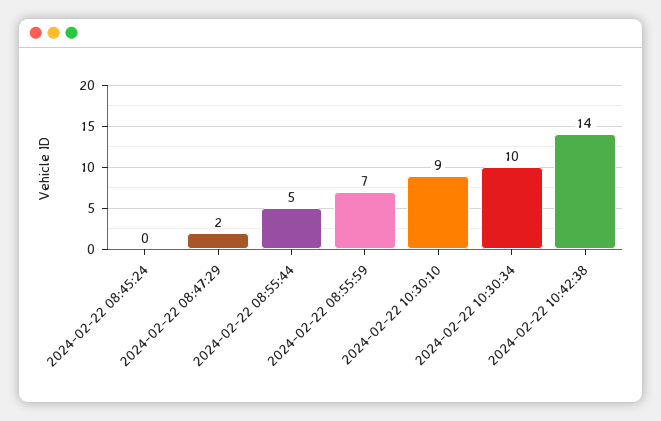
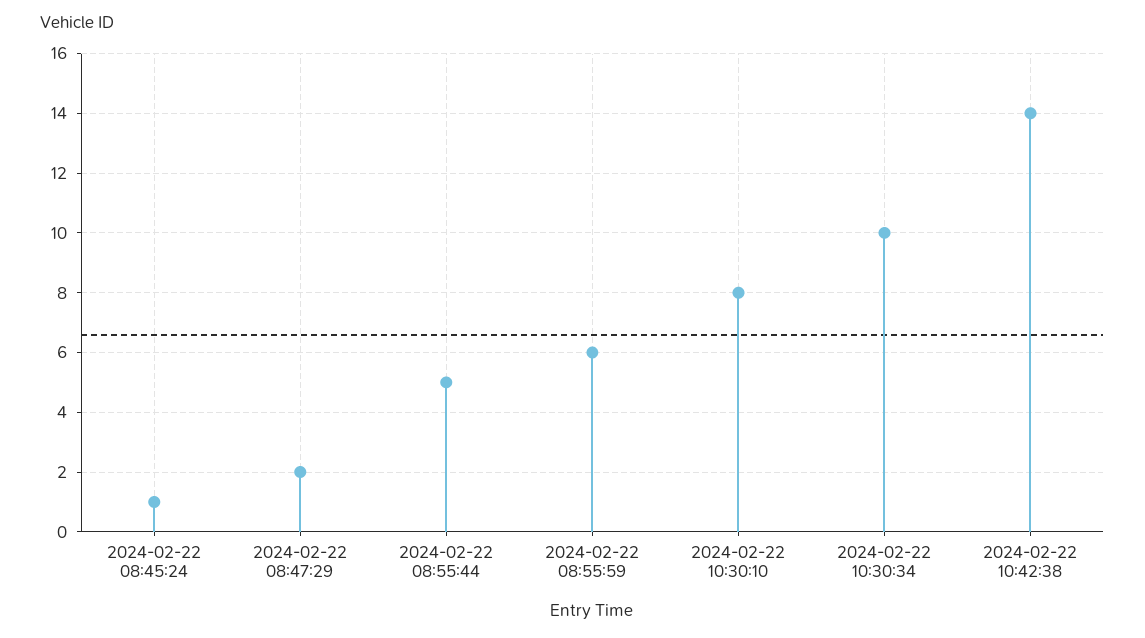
2024-02-22 08:45:24: 0 -> 1
2024-02-22 08:55:59: 7 -> 6
2024-02-22 10:30:10: 9 -> 8

